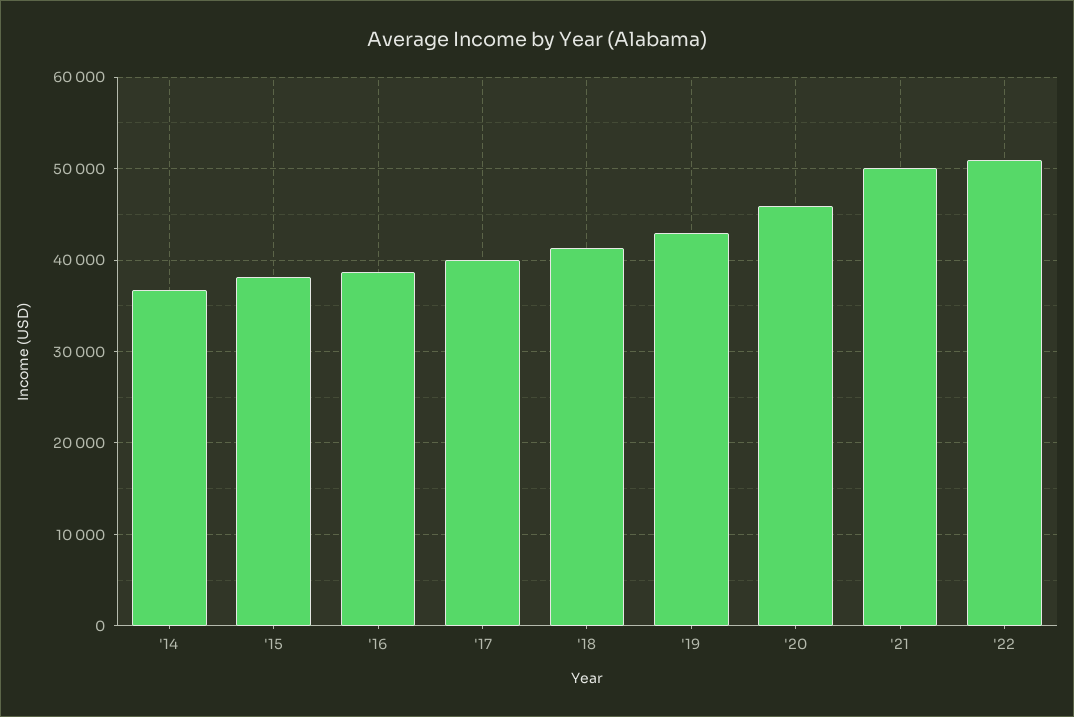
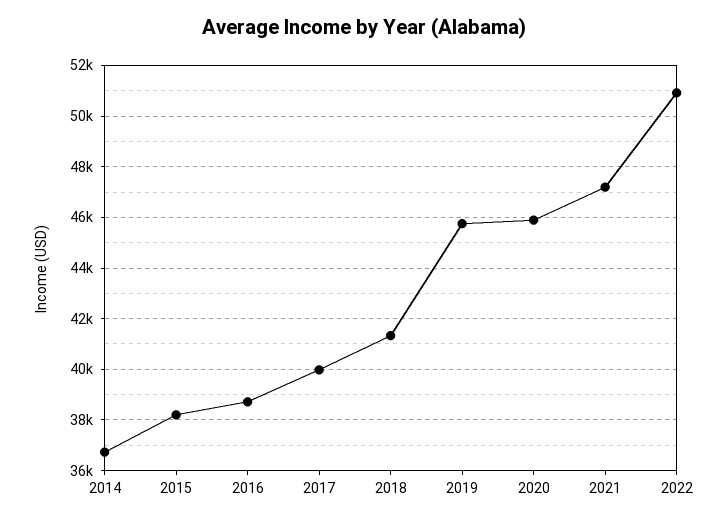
'19: 43000 -> 45750
'21: 50000 -> 47250

